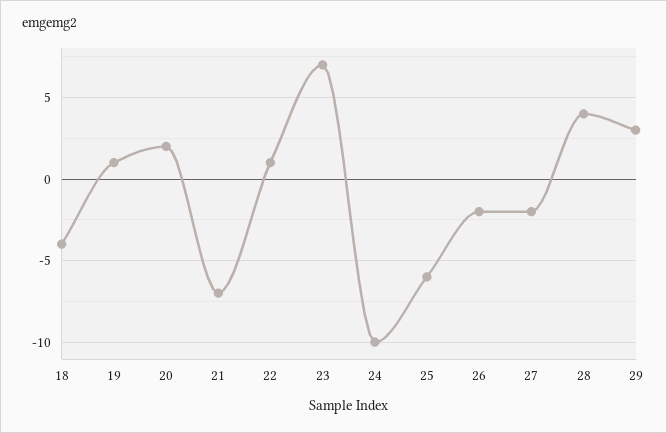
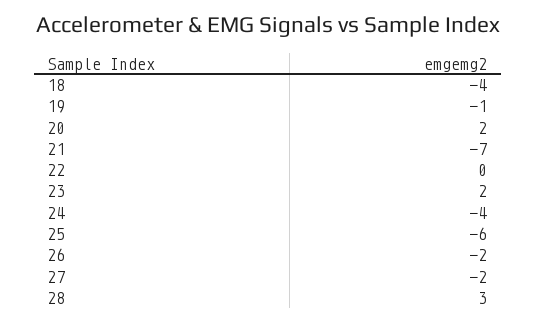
19: 1 -> -1
22: 1 -> 0
23: 7 -> 2
24: -10 -> -4
28: 4 -> 3
29: 3 -> none

